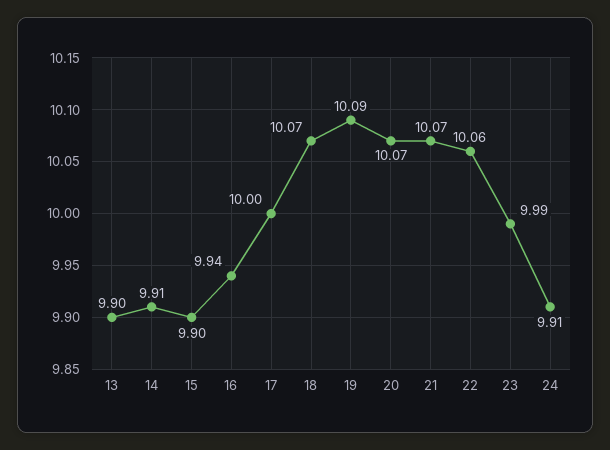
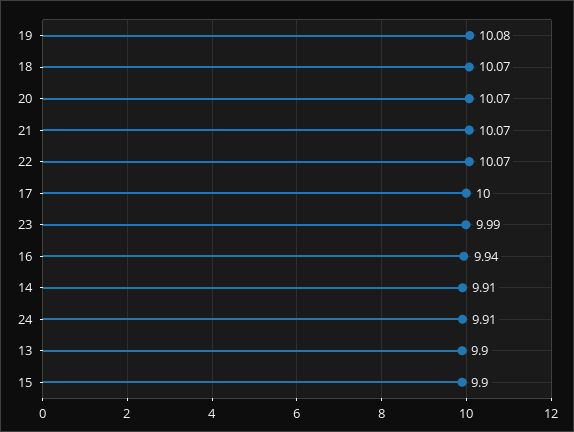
19: 10.09 -> 10.08
22: 10.06 -> 10.07

